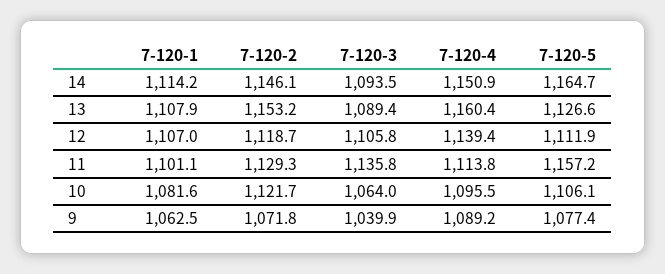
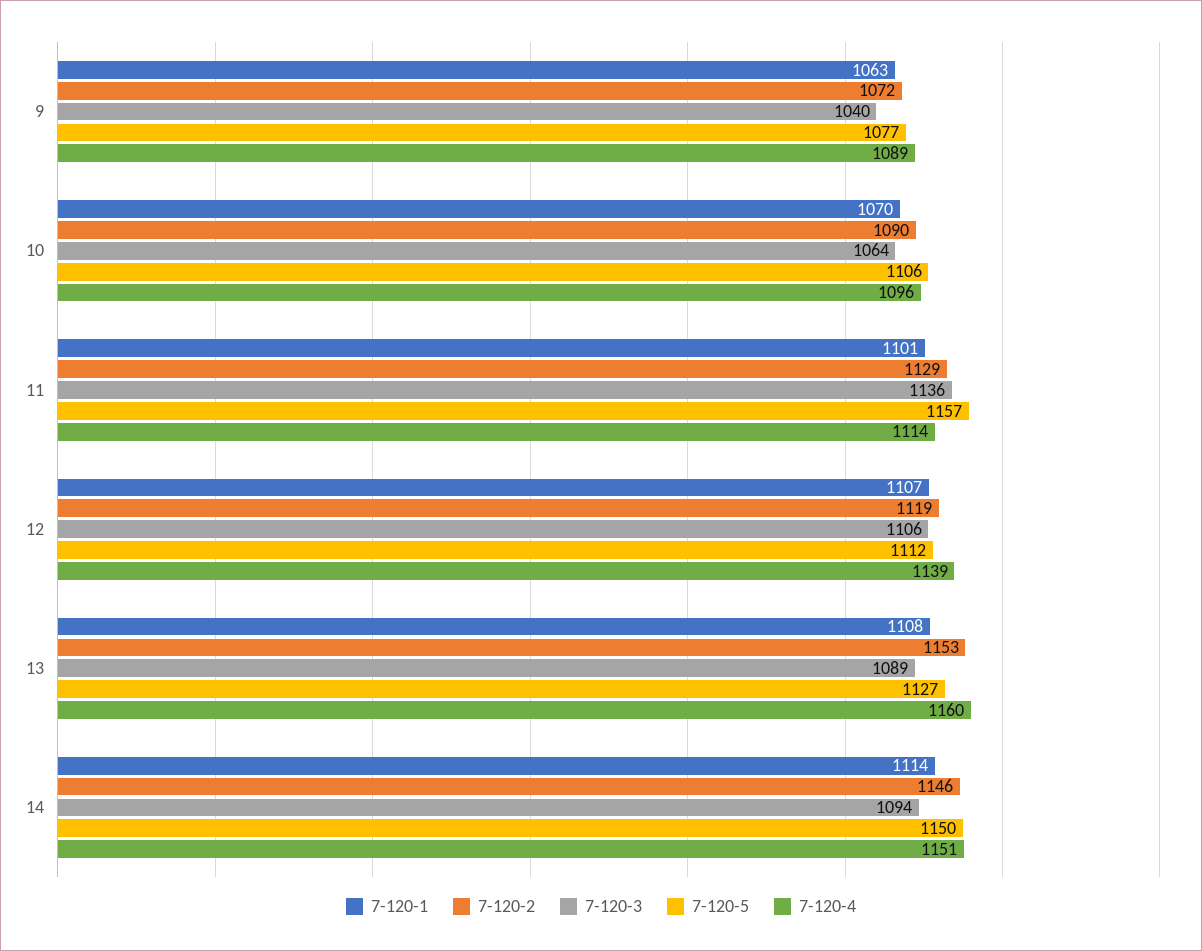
7-120-5, 14: 1164.7 -> 1150
7-120-1, 10: 1081.6 -> 1070
7-120-2, 10: 1121.7 -> 1090

